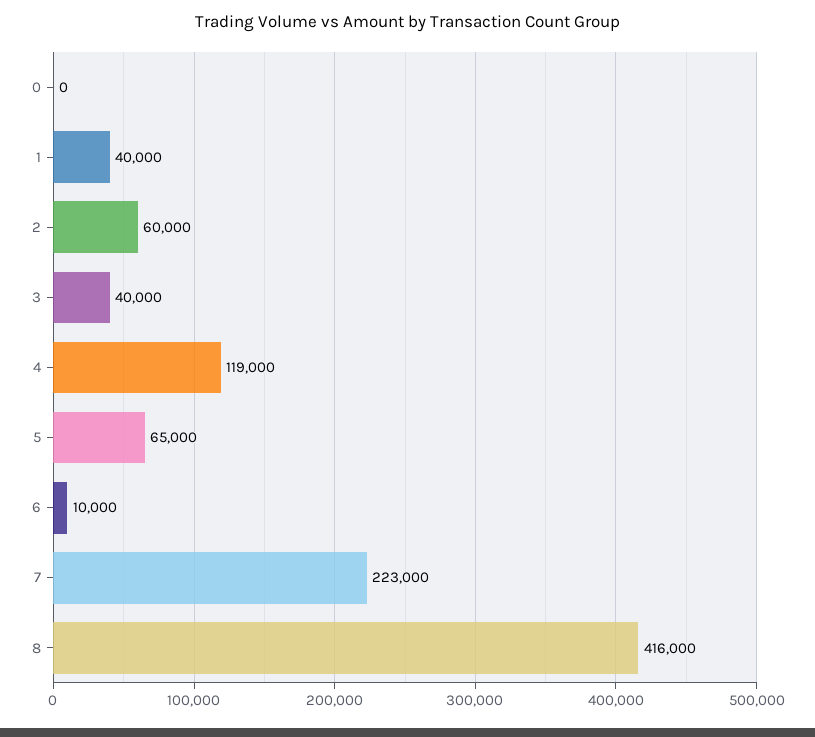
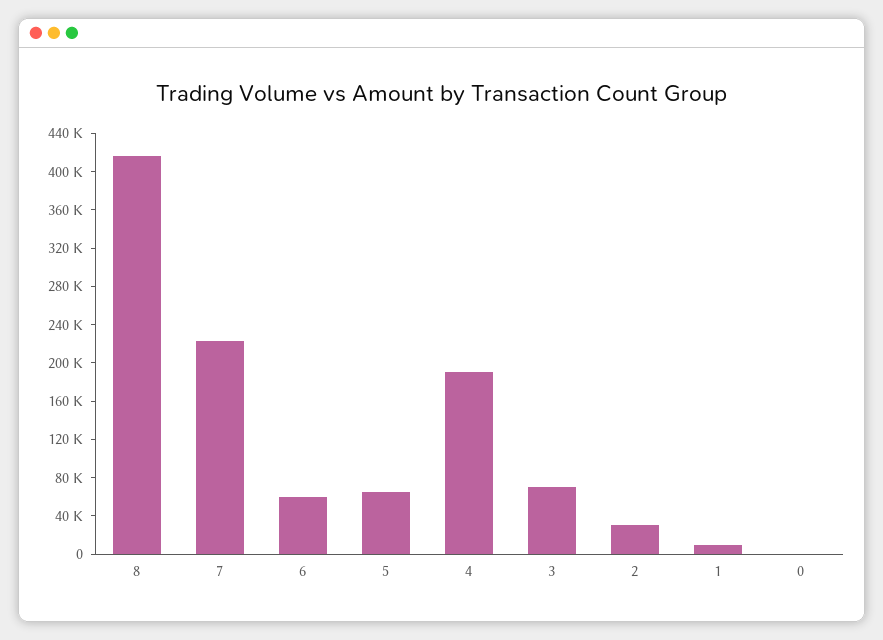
1: 40000 -> 10000
2: 60000 -> 30000
3: 40000 -> 70000
4: 119000 -> 190000
6: 10000 -> 60000

